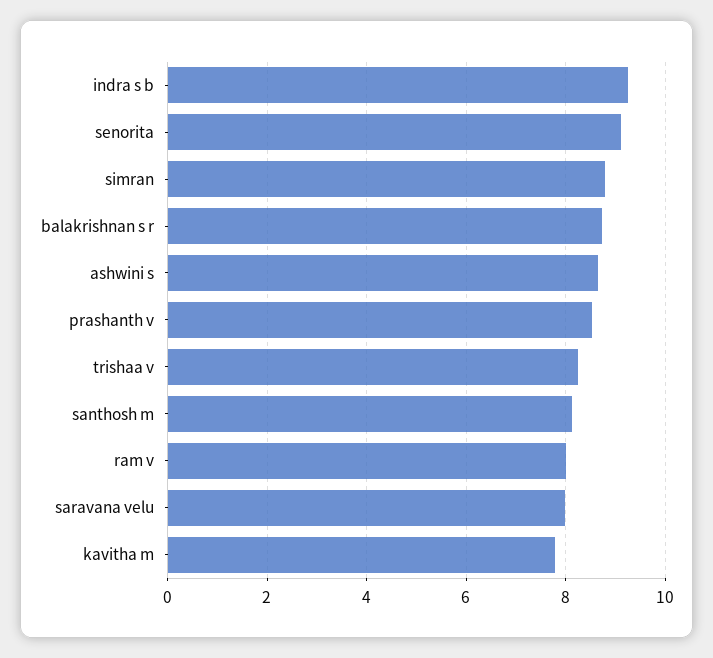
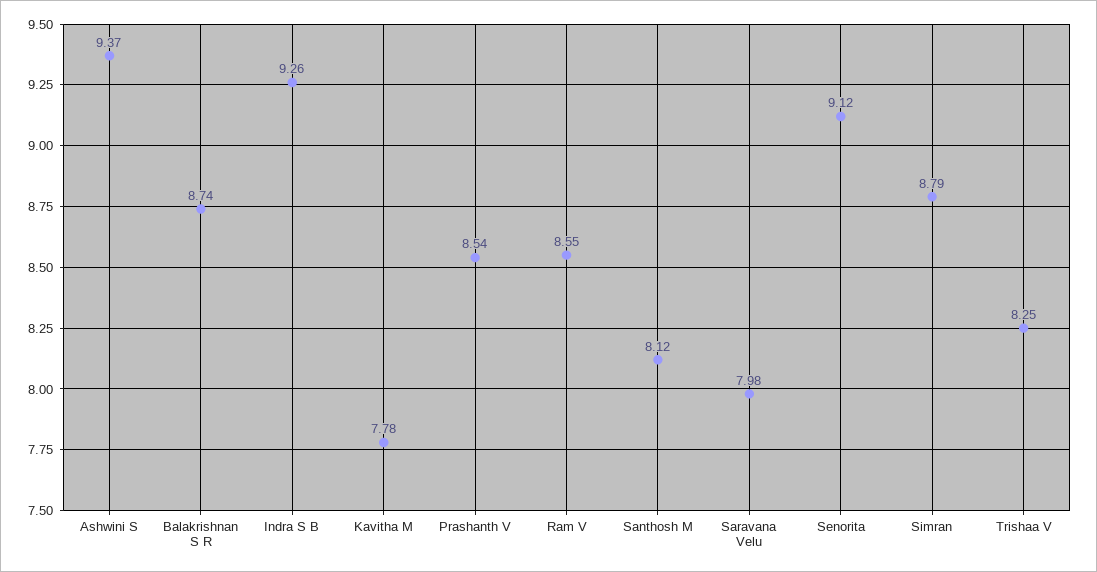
ashwini s: 8.6 -> 9.37
ram v: 8 -> 8.55

